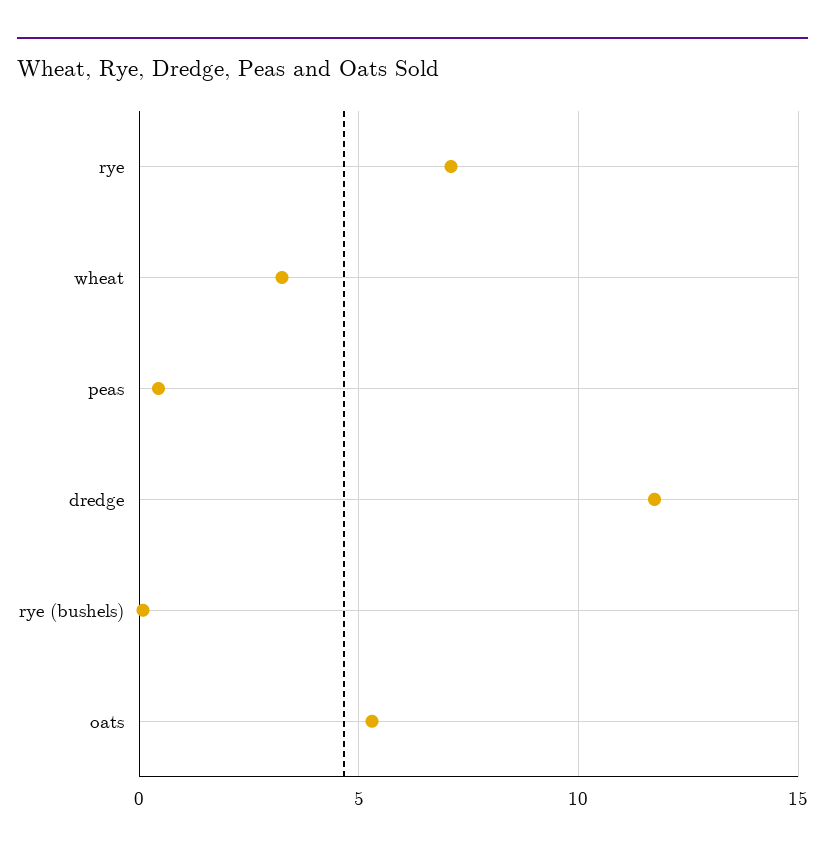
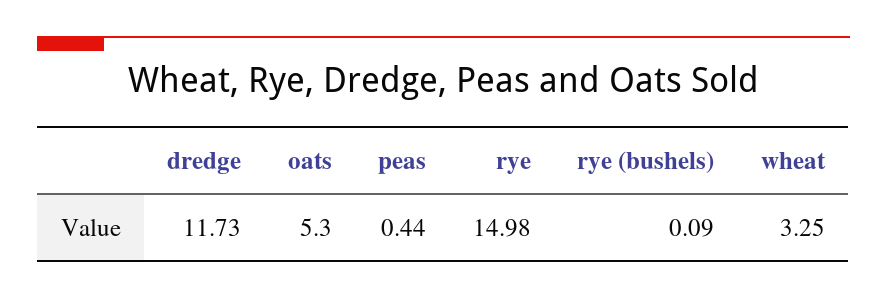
rye: 7 -> 14.98

